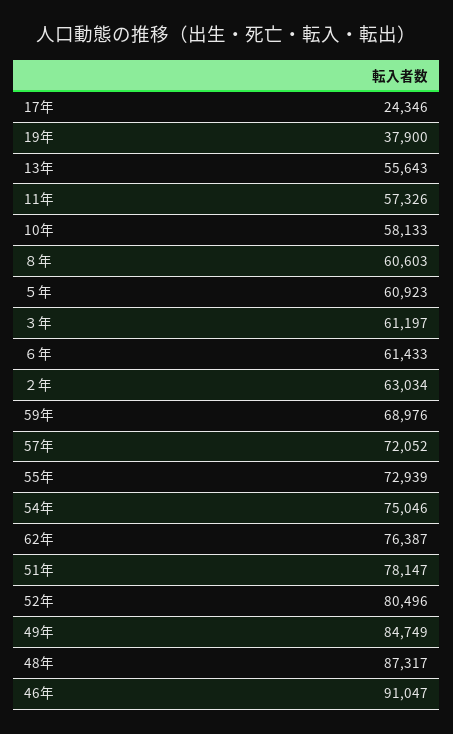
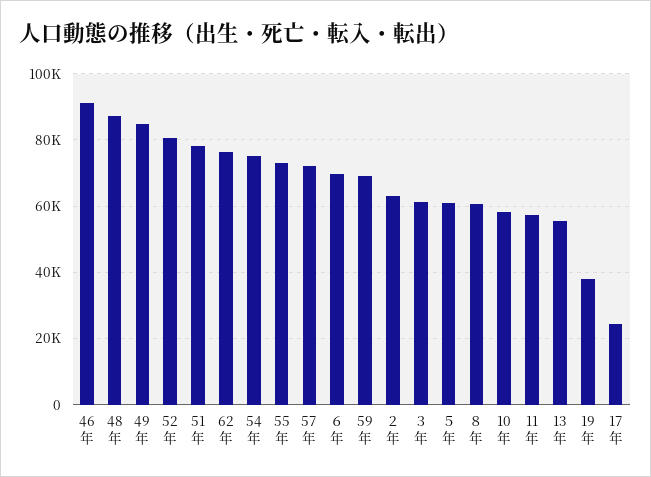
６年: 61433 -> 70000

